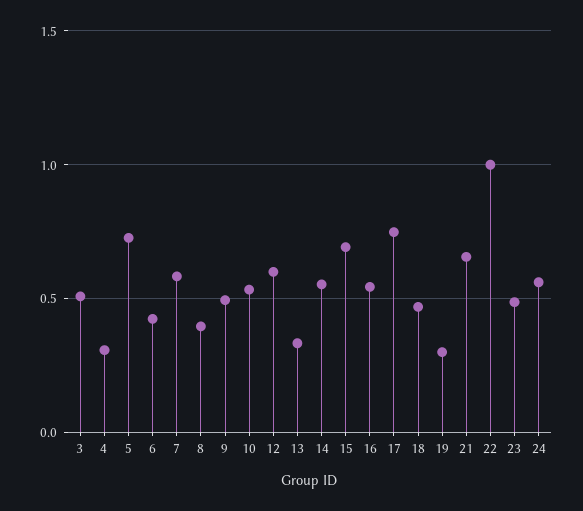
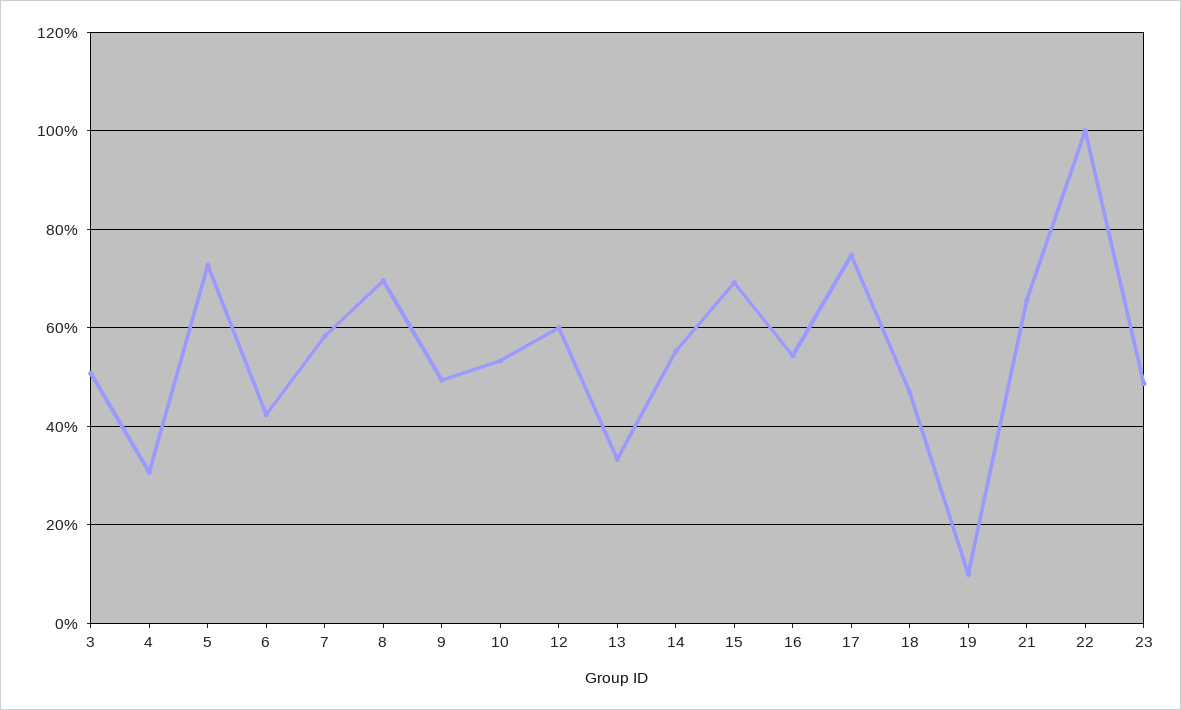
8: 0.4 -> 0.7
19: 0.3 -> 0.1
24: 0.55 -> none

